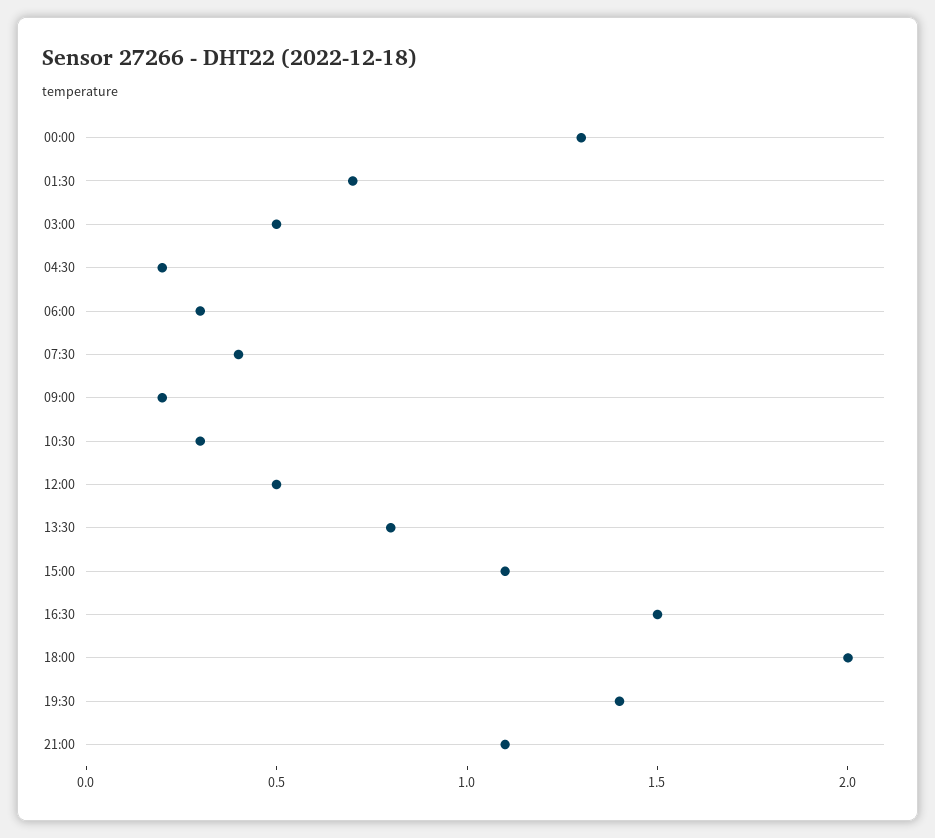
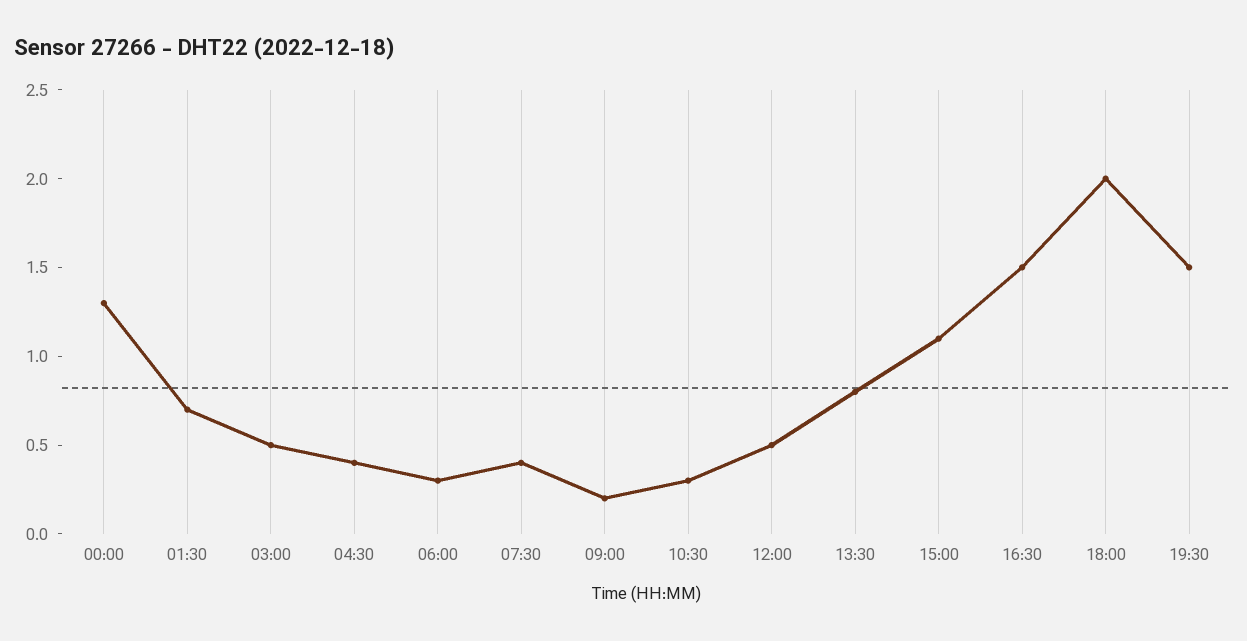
04:30: 0.2 -> 0.4
19:30: 1.4 -> 1.5
21:00: 1.1 -> none

